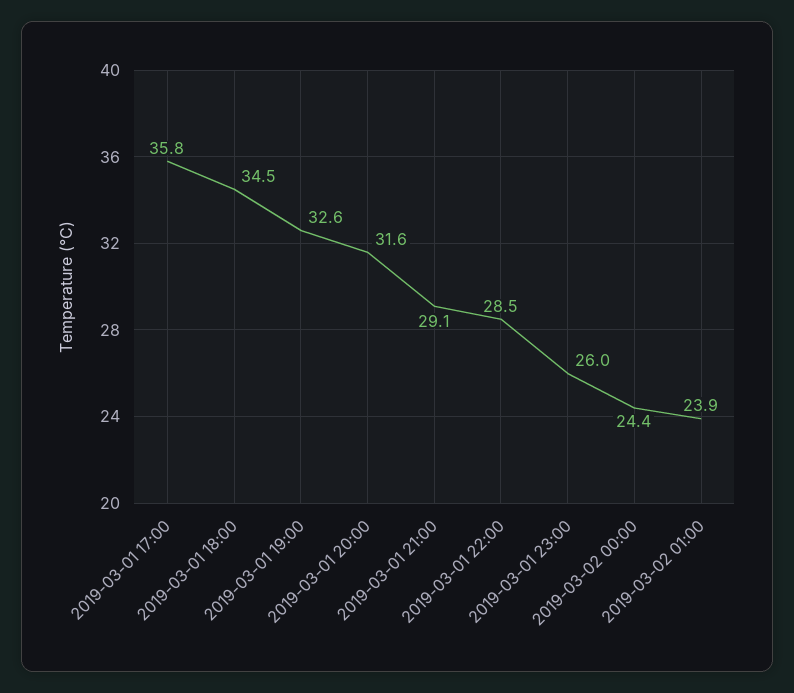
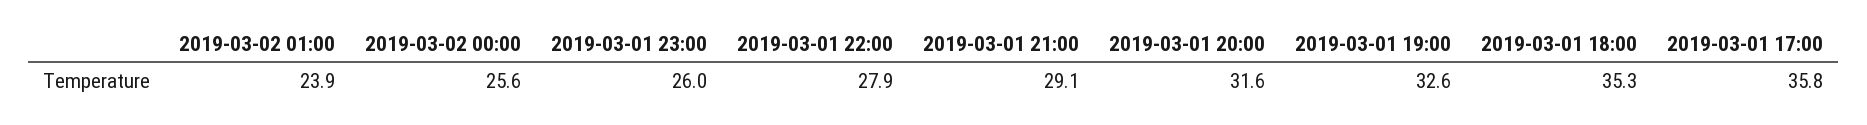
2019-03-01 18:00: 34.5 -> 35.3
2019-03-01 22:00: 28.5 -> 27.9
2019-03-02 00:00: 24.4 -> 25.6

